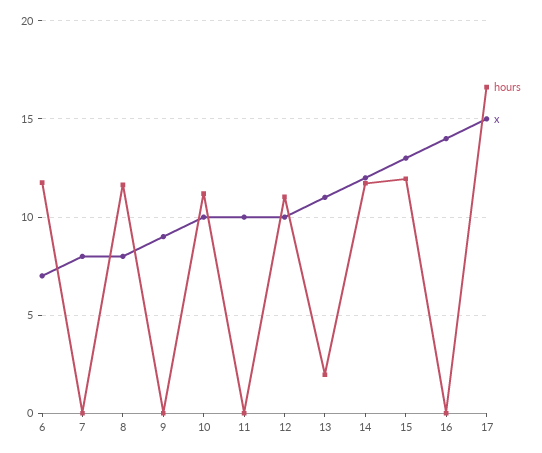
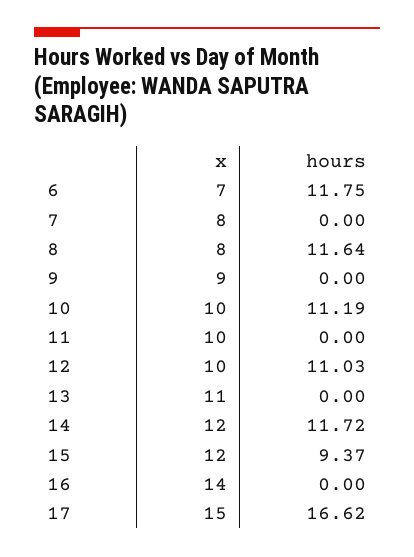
hours, 13: 2 -> 0
hours, 15: 12 -> 9.37
x, 15: 13 -> 12

